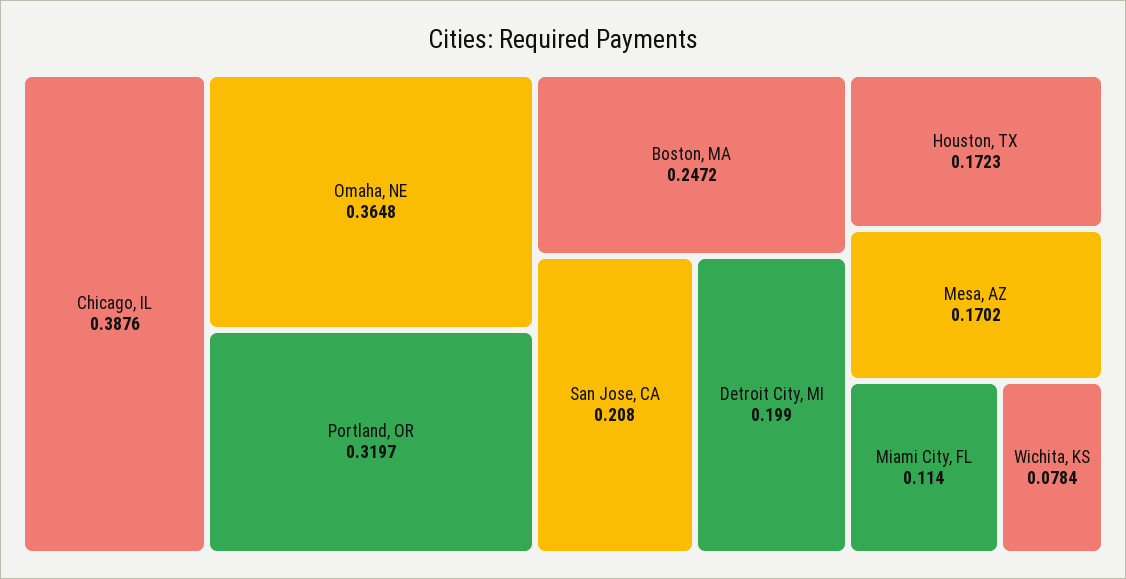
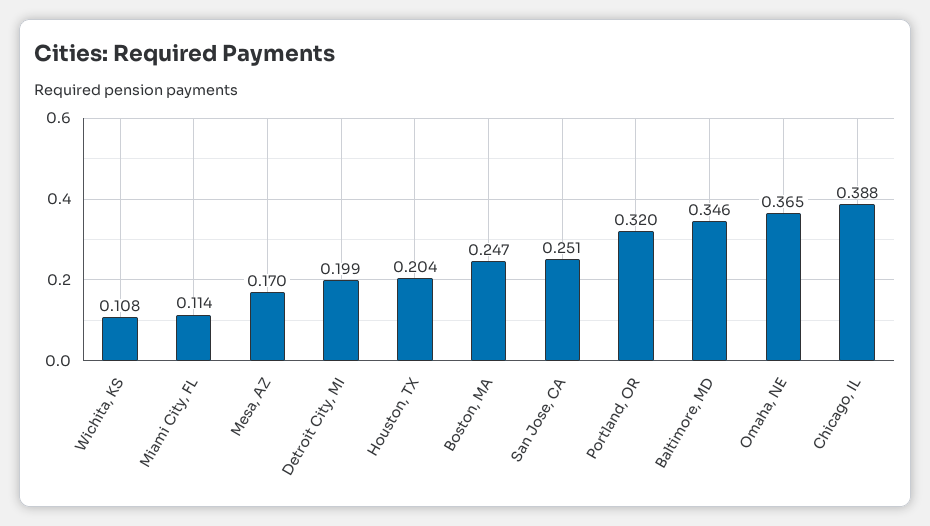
San Jose, CA: 0.208 -> 0.251
Houston, TX: 0.1723 -> 0.204
Wichita, KS: 0.0784 -> 0.108
Baltimore, MD: none -> 0.346

